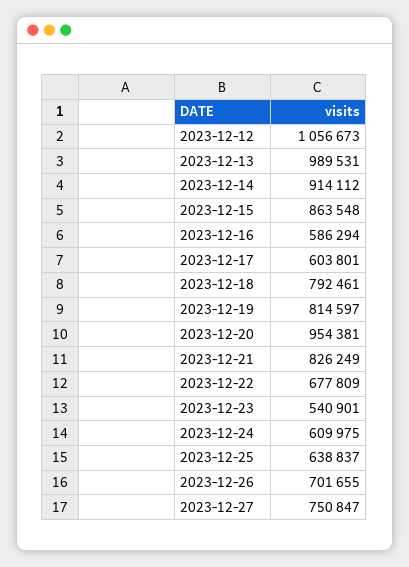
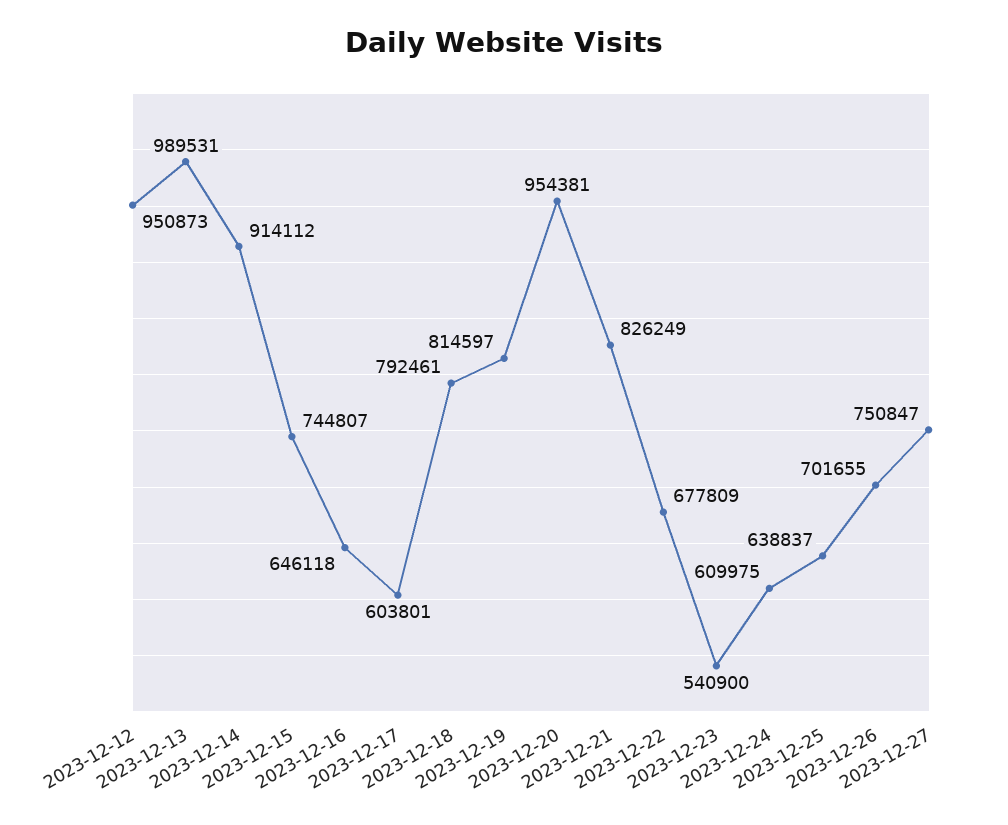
2023-12-12: 1056673 -> 950873
2023-12-15: 863548 -> 744807
2023-12-16: 586294 -> 646118
2023-12-23: 540901 -> 540900

